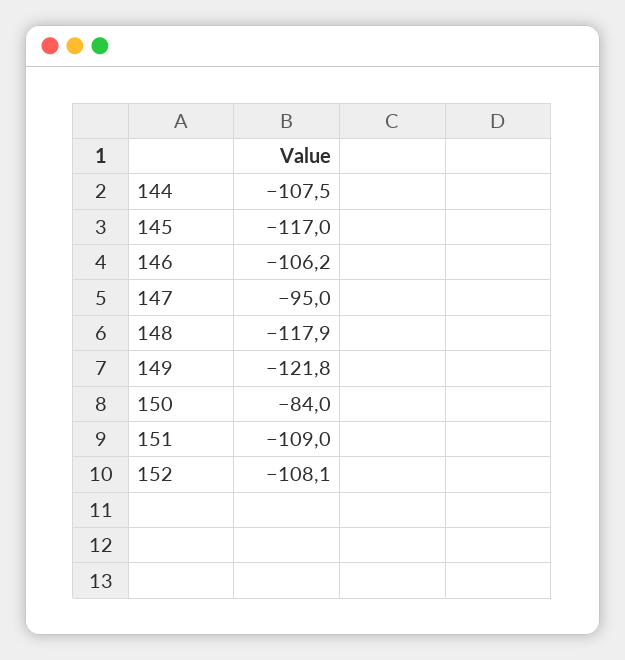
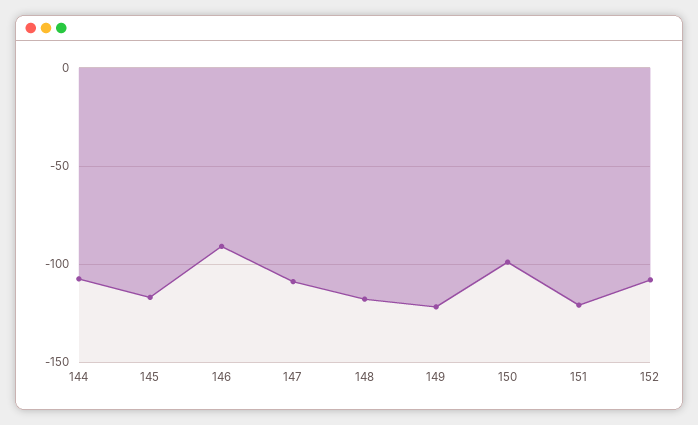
146: -106.2 -> -90
147: -95 -> -110
150: -84 -> -100
151: -109 -> -120

